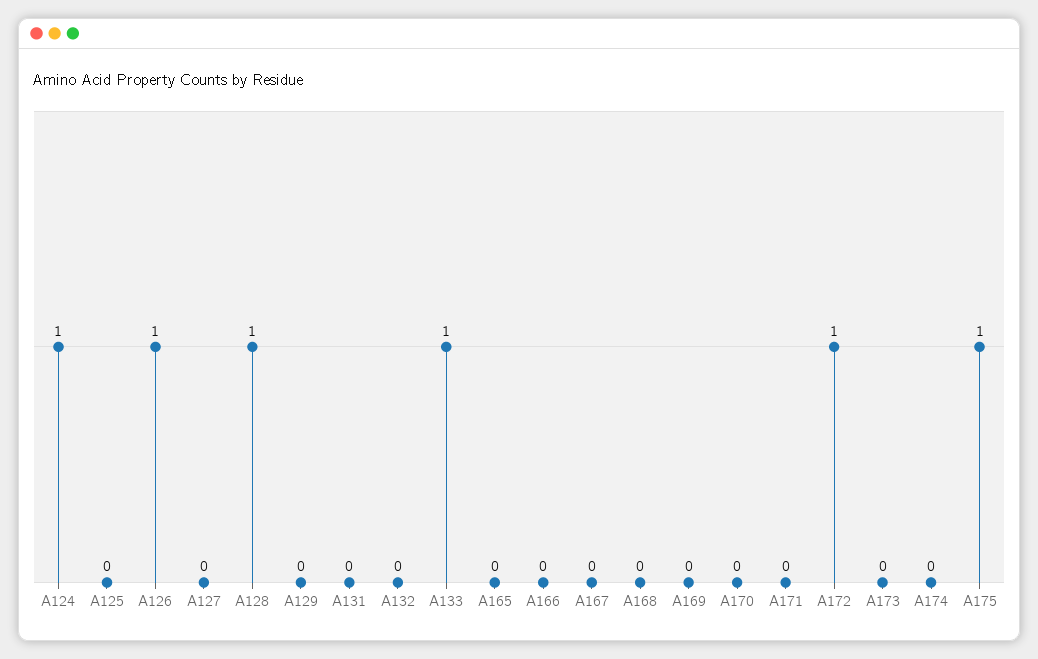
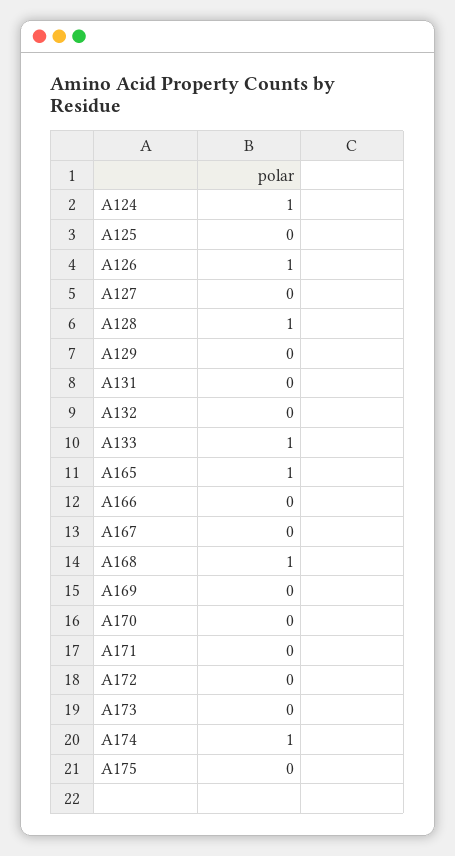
A165: 0 -> 1
A168: 0 -> 1
A172: 1 -> 0
A174: 0 -> 1
A175: 1 -> 0

